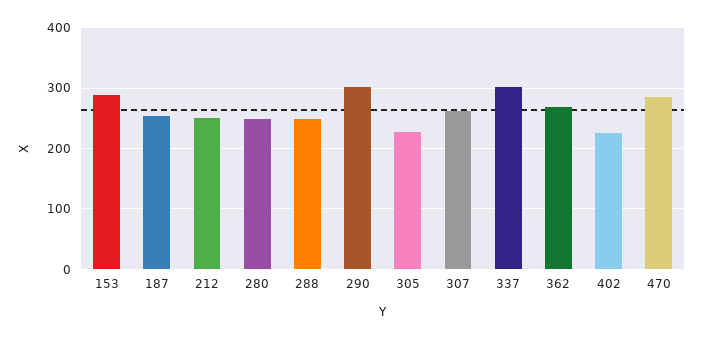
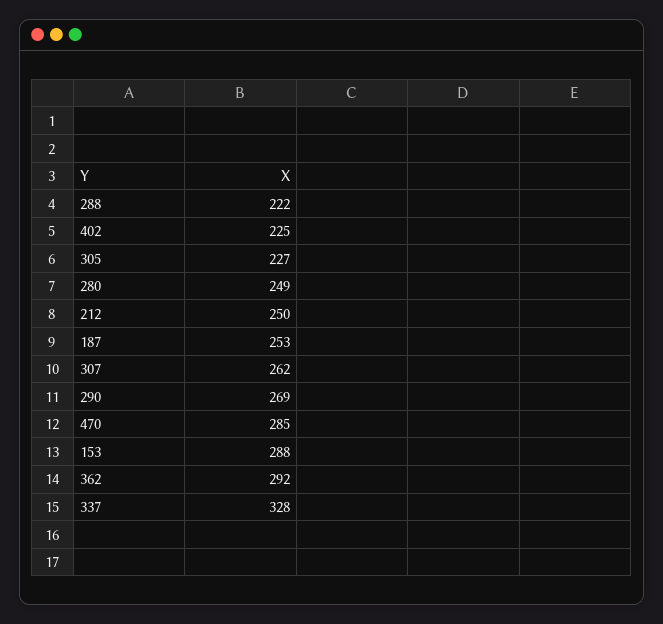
288: 250 -> 222
290: 300 -> 269
337: 300 -> 328
362: 270 -> 292

